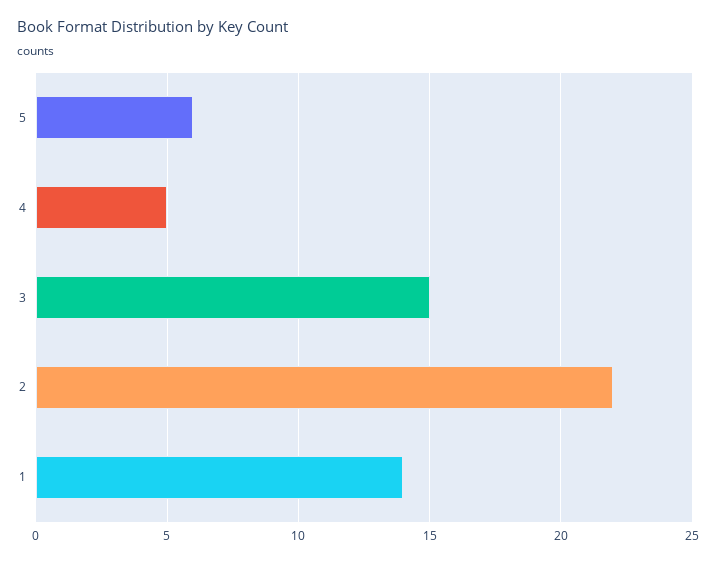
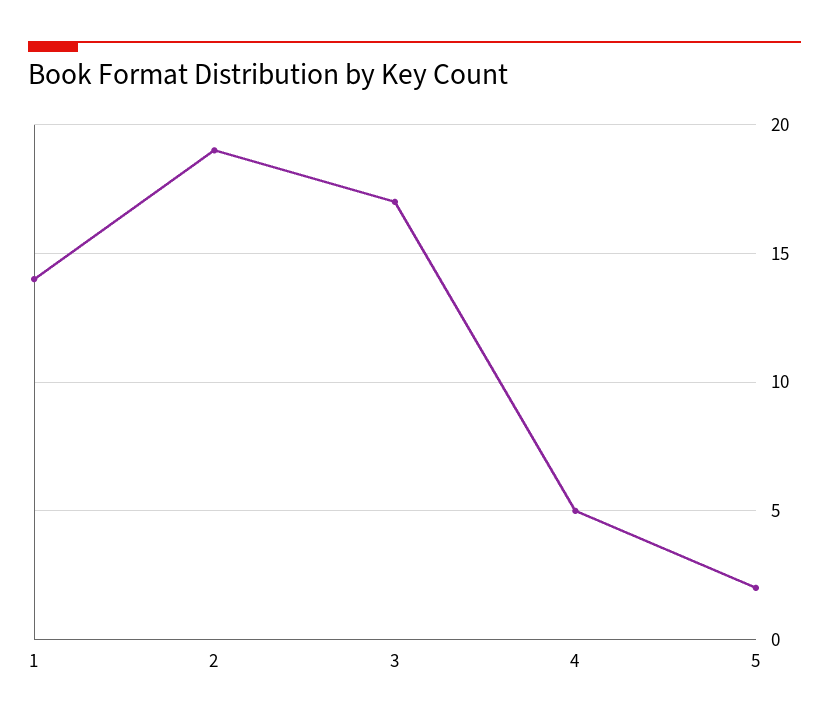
5: 6 -> 2
3: 15 -> 17
2: 22 -> 19

